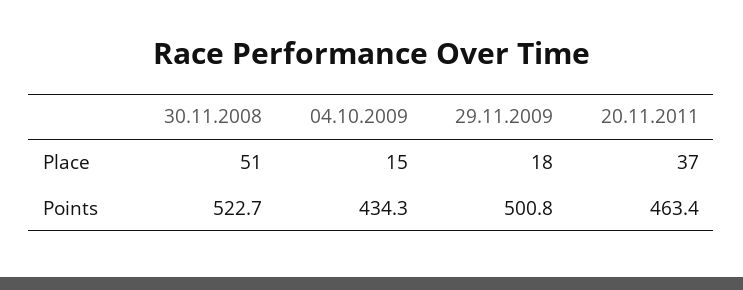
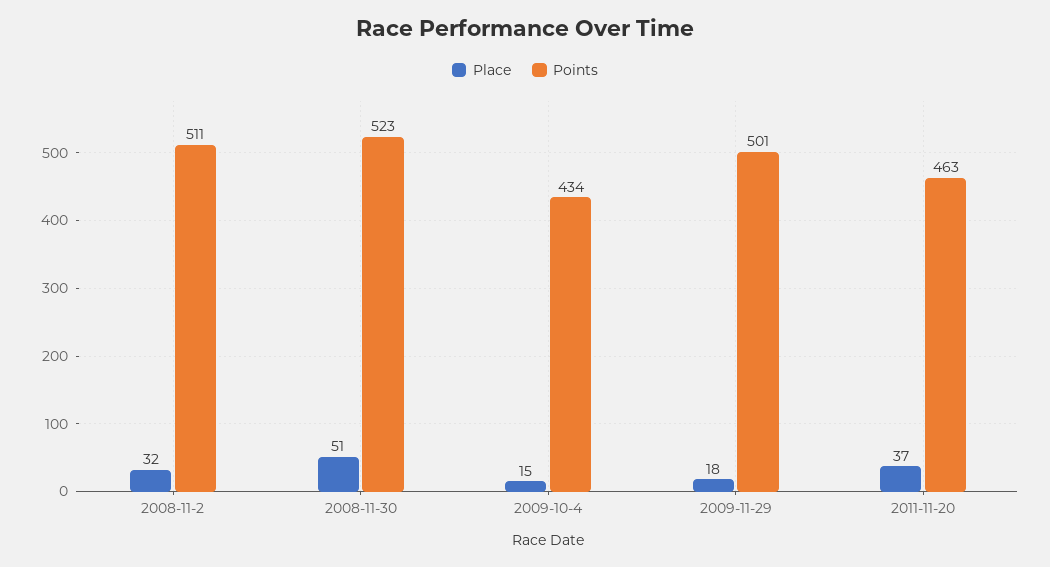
Place, 2008-11-2: none -> 32
Points, 2008-11-2: none -> 511

